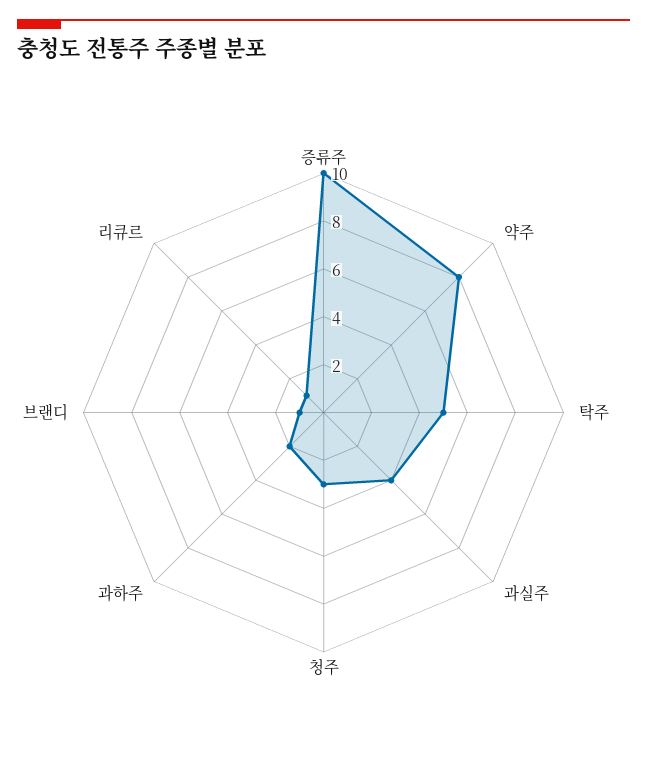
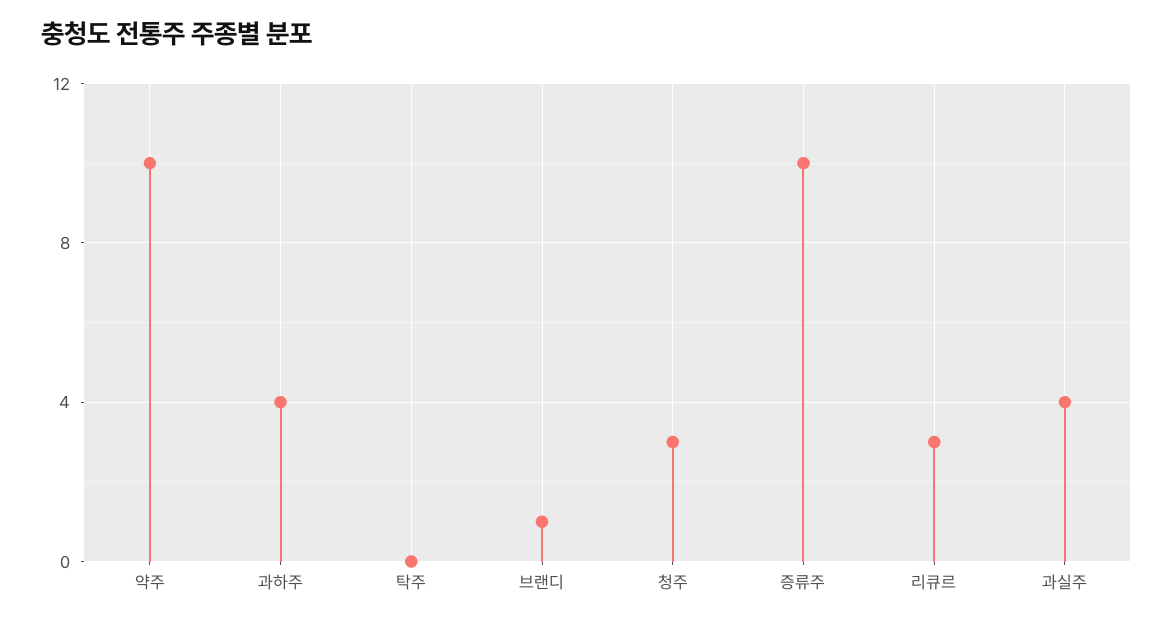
약주: 8 -> 10
탁주: 5 -> 0
과하주: 2 -> 4
리큐르: 1 -> 3

